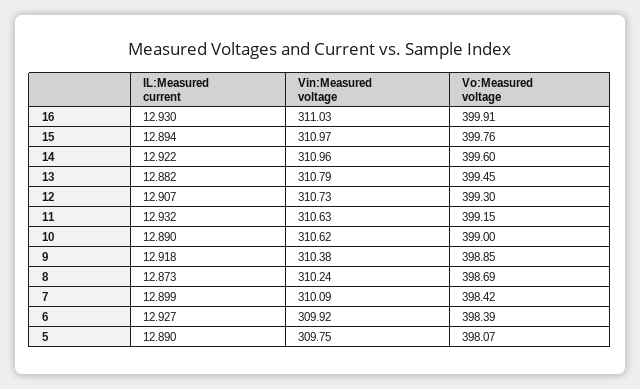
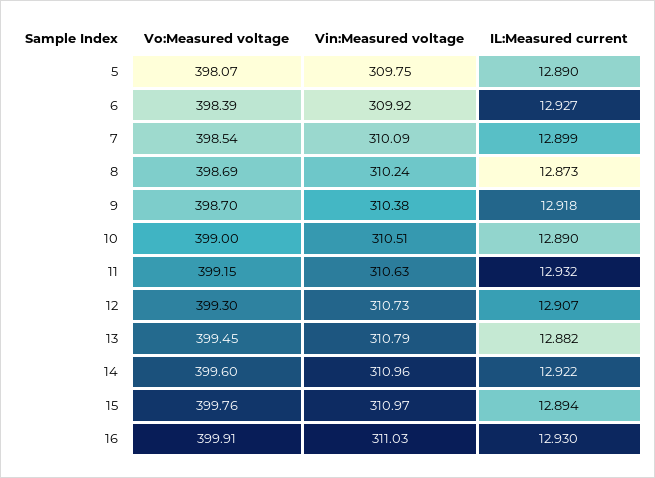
Vin:Measured voltage, 10: 310.62 -> 310.51
Vo:Measured voltage, 9: 398.85 -> 398.7
Vo:Measured voltage, 7: 398.42 -> 398.54

